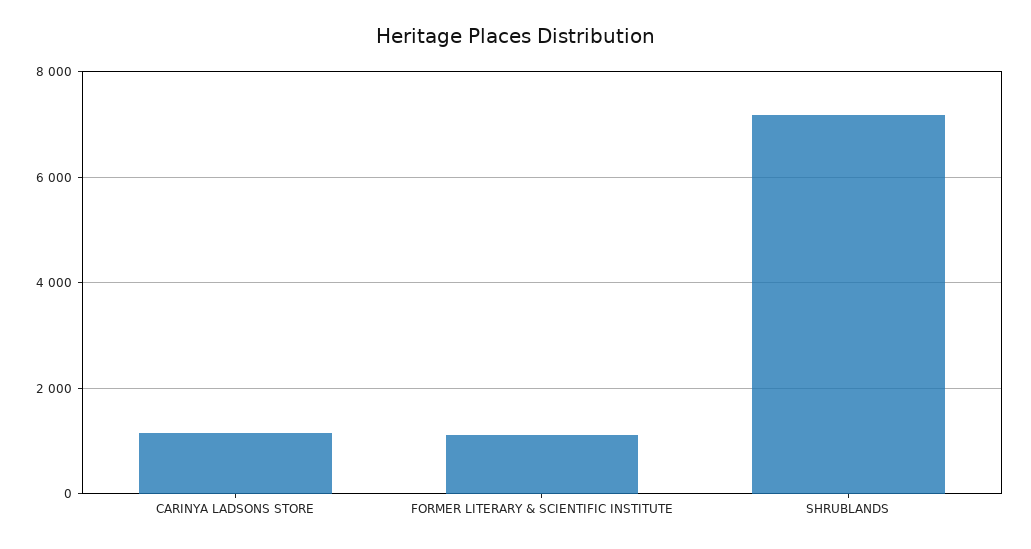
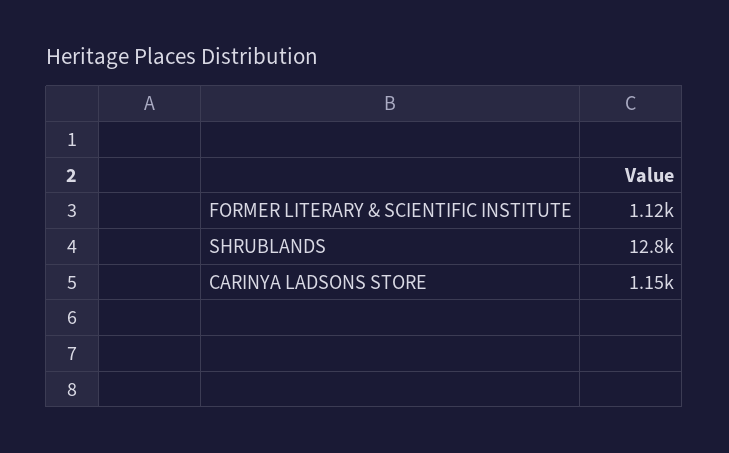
SHRUBLANDS: 7200 -> 12800

